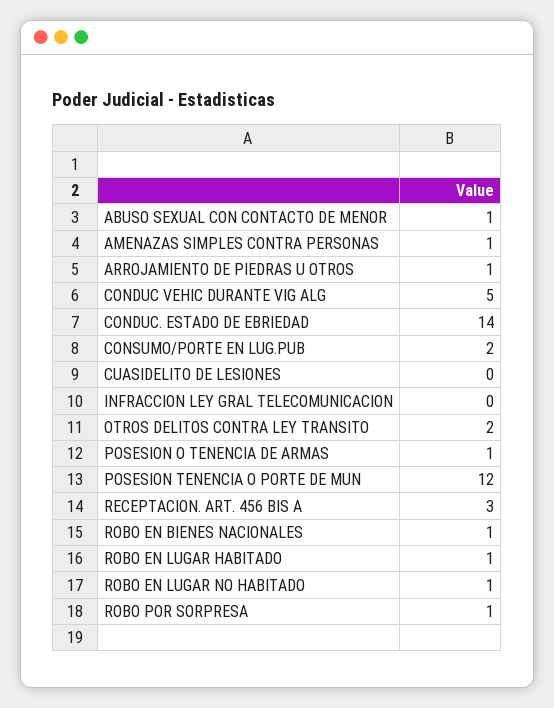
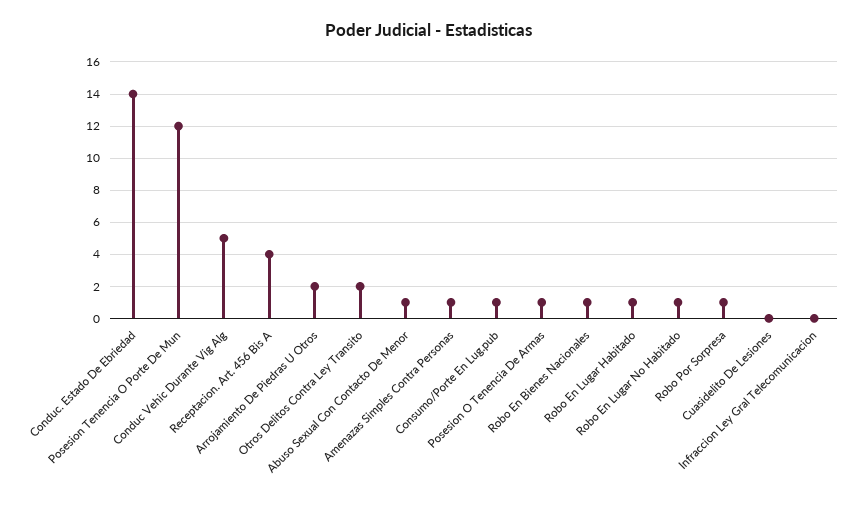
ARROJAMIENTO DE PIEDRAS U OTROS: 1 -> 2
CONSUMO/PORTE EN LUG.PUB: 2 -> 1
RECEPTACION. ART. 456 BIS A: 3 -> 4

